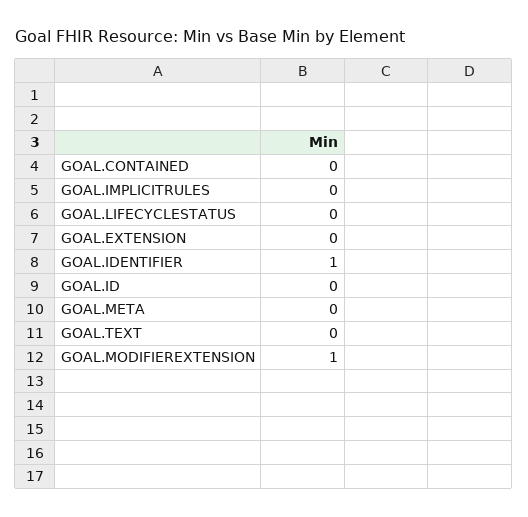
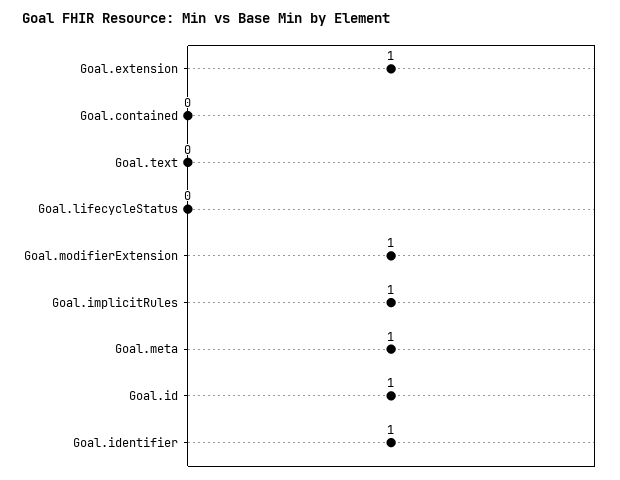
GOAL.IMPLICITRULES: 0 -> 1
GOAL.EXTENSION: 0 -> 1
GOAL.ID: 0 -> 1
GOAL.META: 0 -> 1

